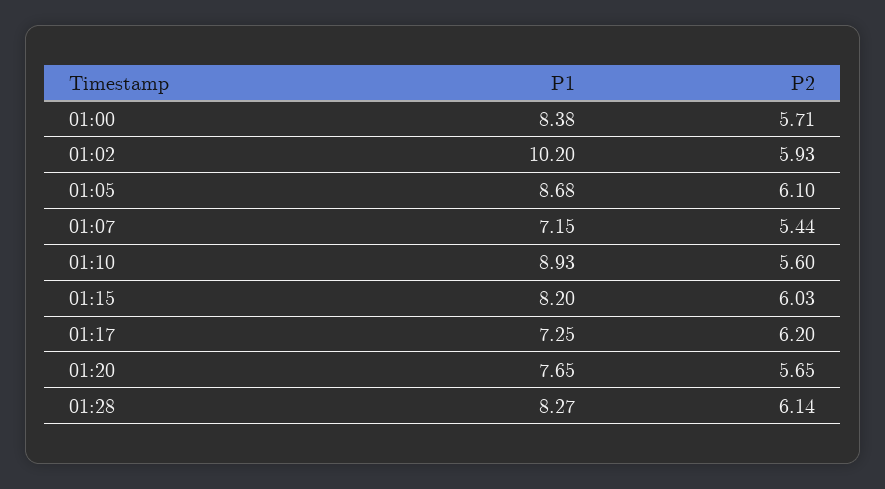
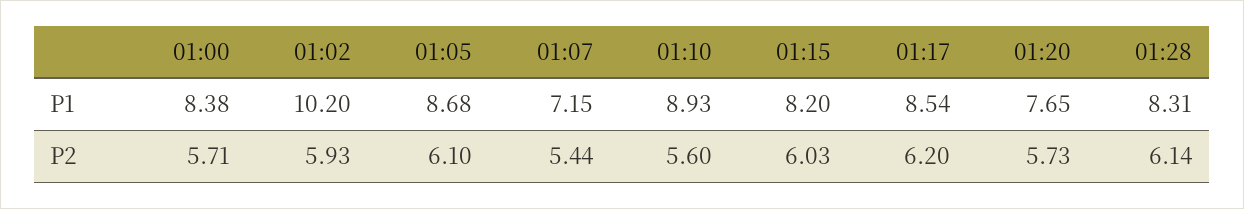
P1, 01:17: 7.25 -> 8.54
P2, 01:20: 5.65 -> 5.73
P1, 01:28: 8.27 -> 8.31

